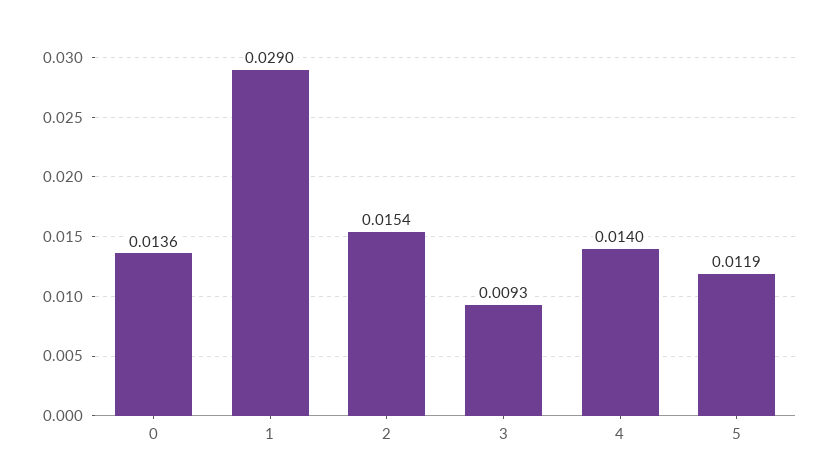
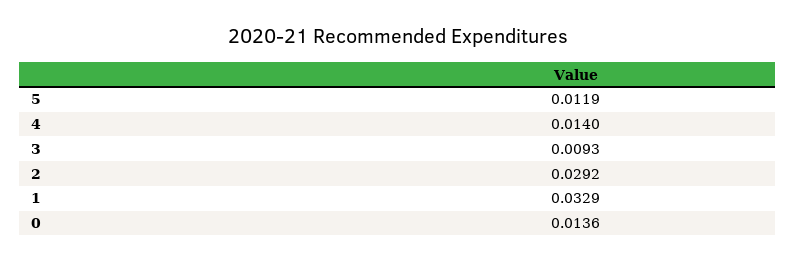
1: 0.029 -> 0.0329
2: 0.0154 -> 0.0292

